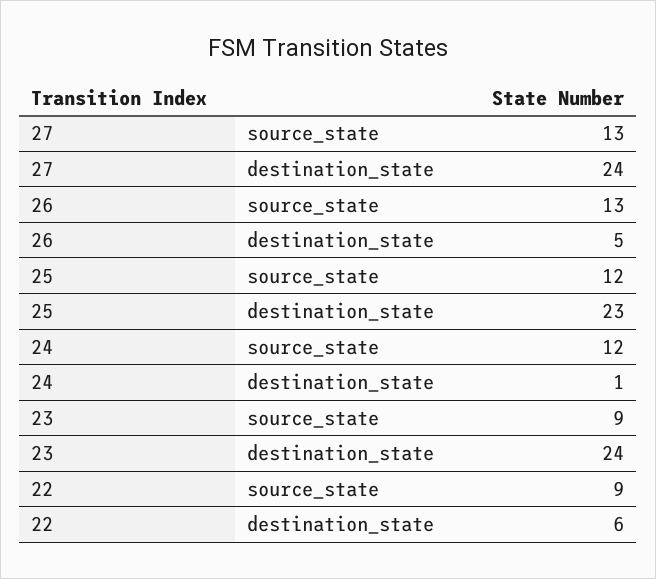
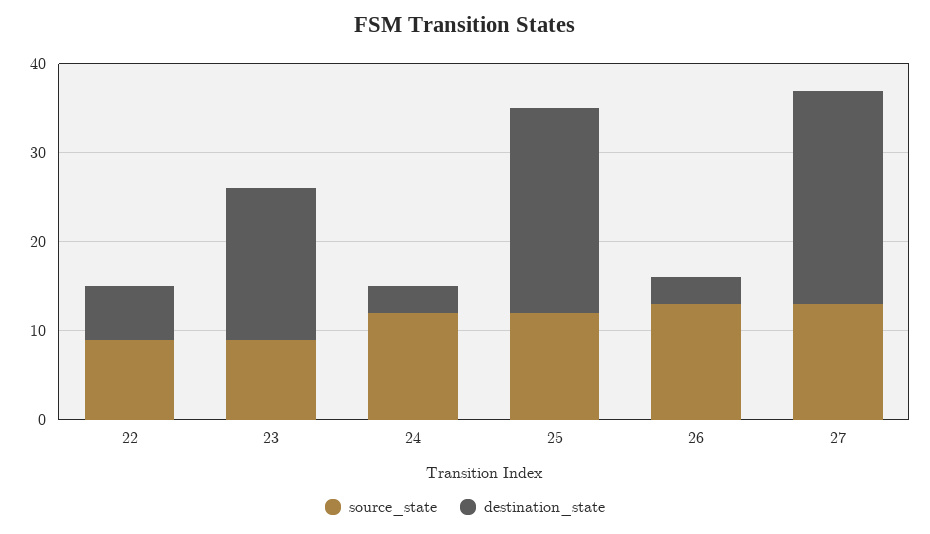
destination_state, 26: 5 -> 3
destination_state, 24: 1 -> 3
destination_state, 23: 24 -> 17

